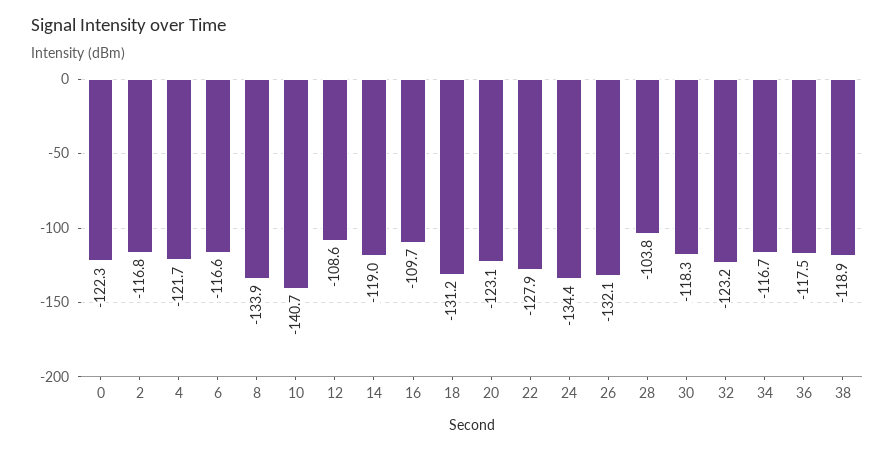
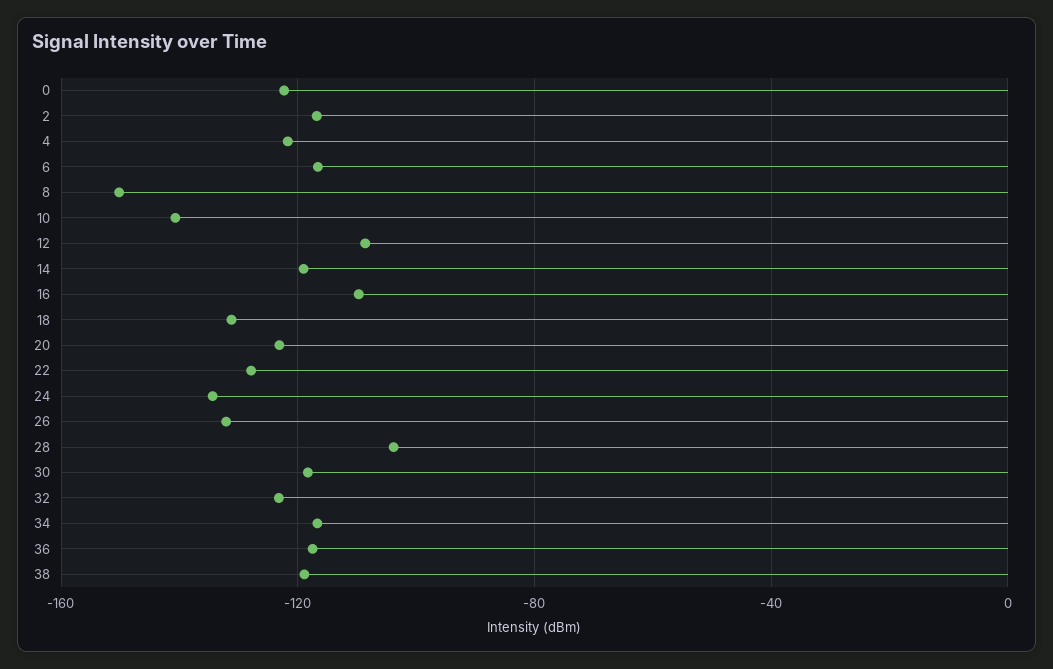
8: -133.9 -> -150

